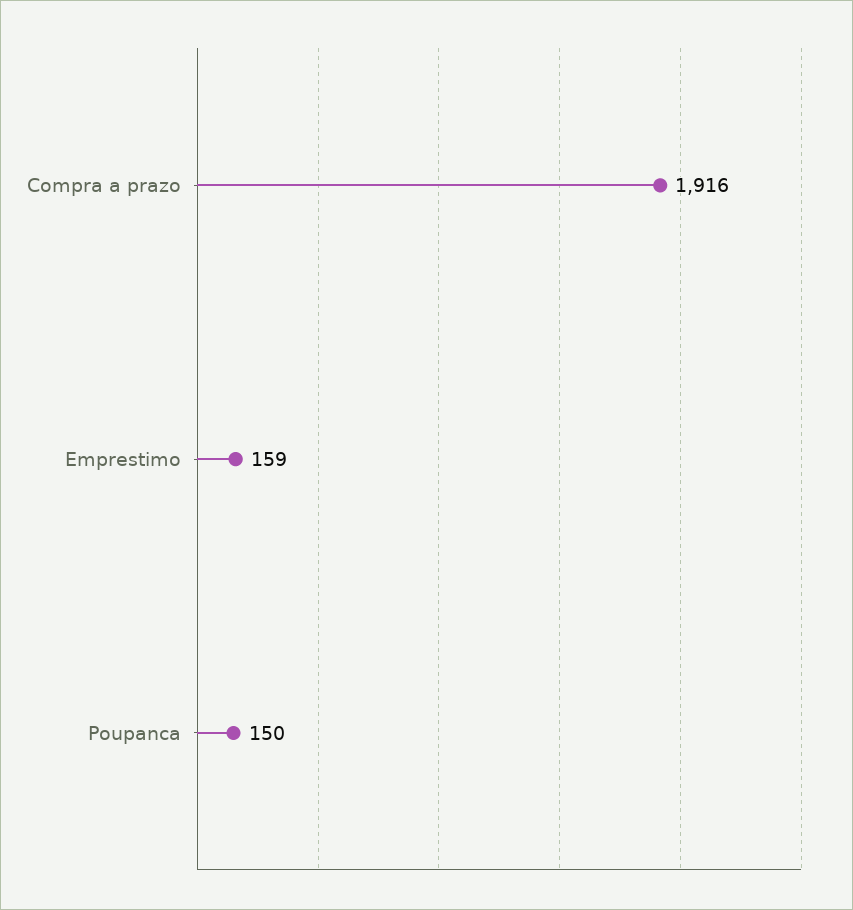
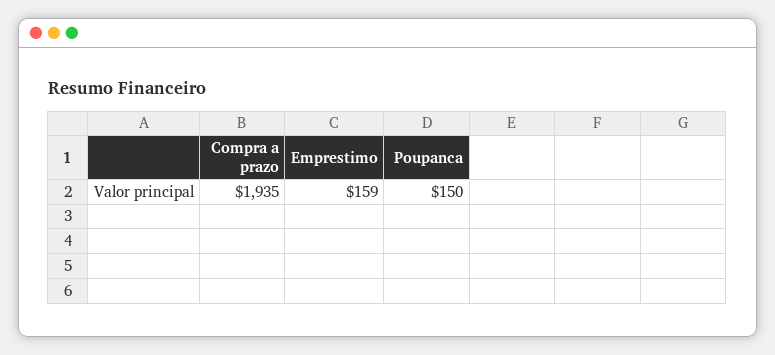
Compra a prazo: 1916 -> 1935

